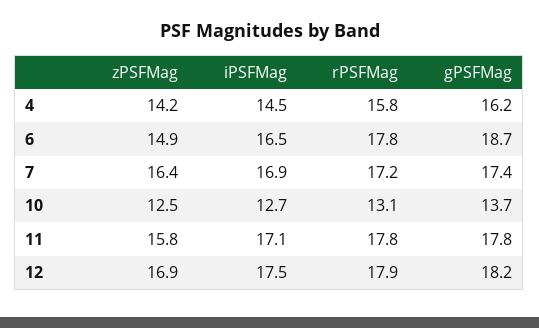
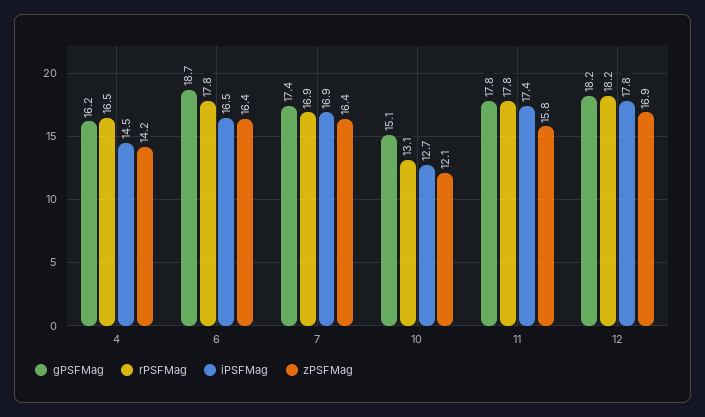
rPSFMag, 4: 15.8 -> 16.5
zPSFMag, 6: 14.9 -> 16.4
rPSFMag, 7: 17.2 -> 16.9
zPSFMag, 10: 12.5 -> 12.1
gPSFMag, 10: 13.7 -> 15.1
iPSFMag, 11: 17.1 -> 17.4
iPSFMag, 12: 17.5 -> 17.8
rPSFMag, 12: 17.9 -> 18.2

